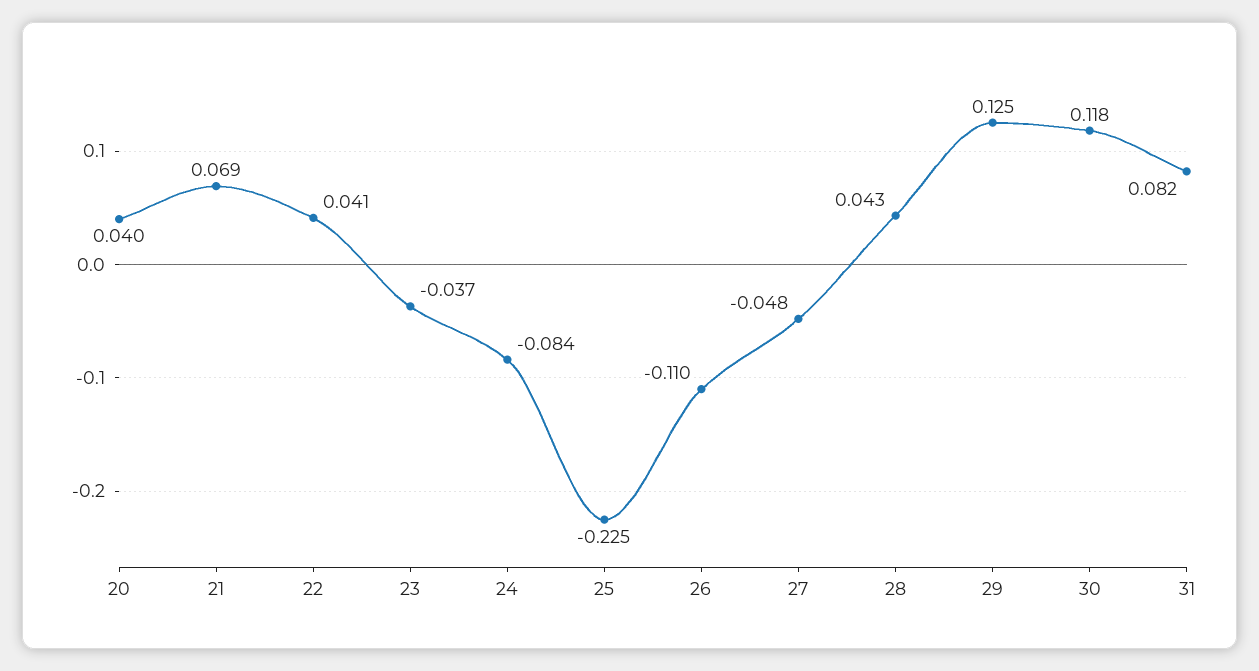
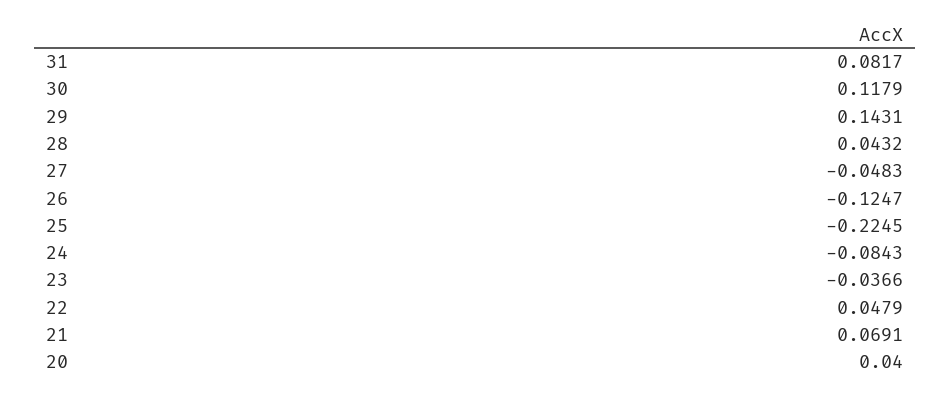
22: 0.041 -> 0.0479
26: -0.11 -> -0.1247
29: 0.125 -> 0.1431

